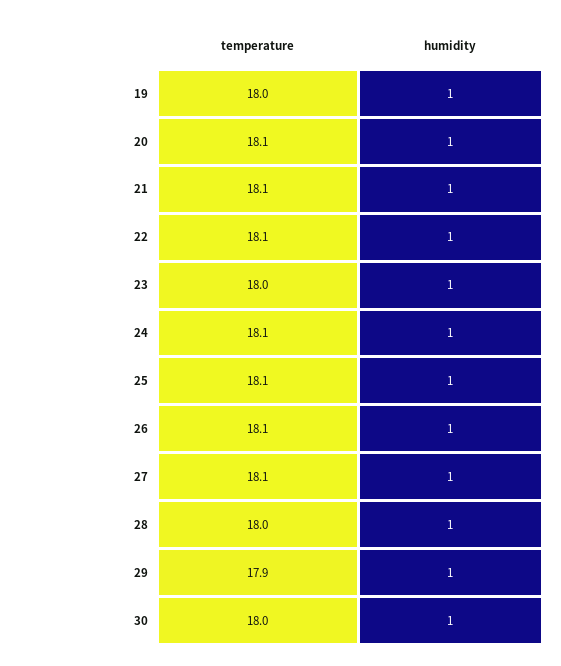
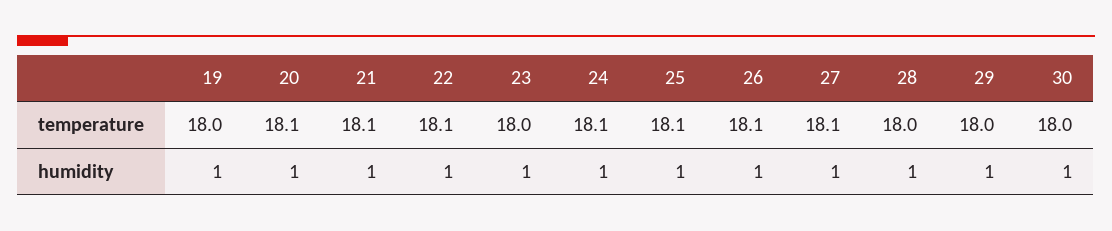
temperature, 29: 17.9 -> 18

